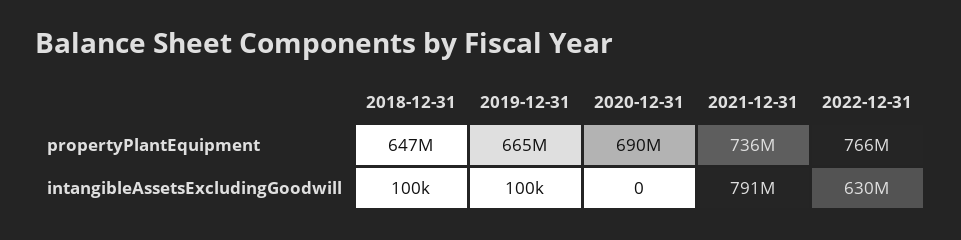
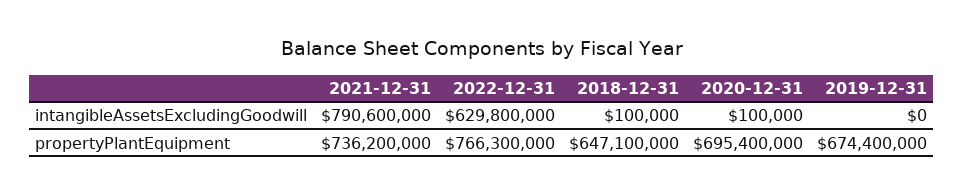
2019-12-31, propertyPlantEquipment: 665000000 -> 674400000
2020-12-31, propertyPlantEquipment: 690000000 -> 695400000
2019-12-31, intangibleAssetsExcludingGoodwill: 100000 -> 0
2020-12-31, intangibleAssetsExcludingGoodwill: 0 -> 100000

